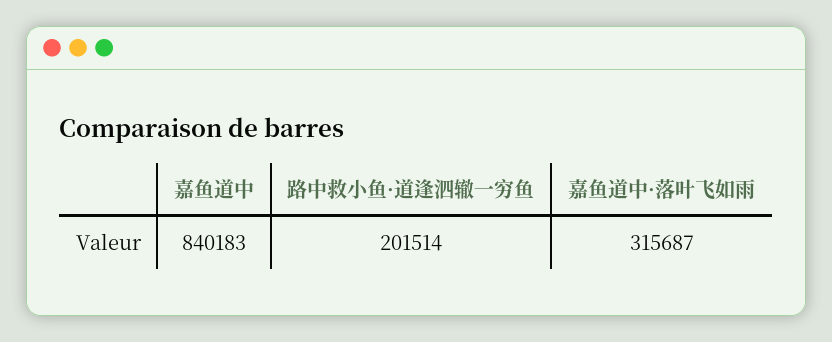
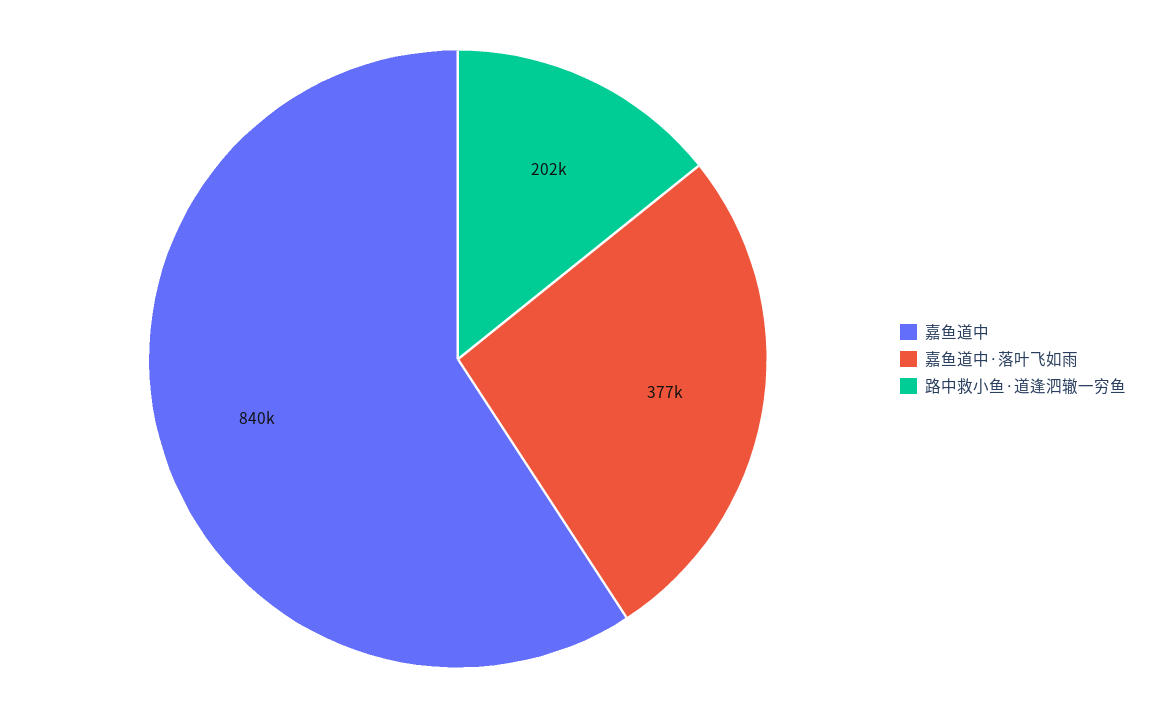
嘉鱼道中·落叶飞如雨: 315687 -> 377000

